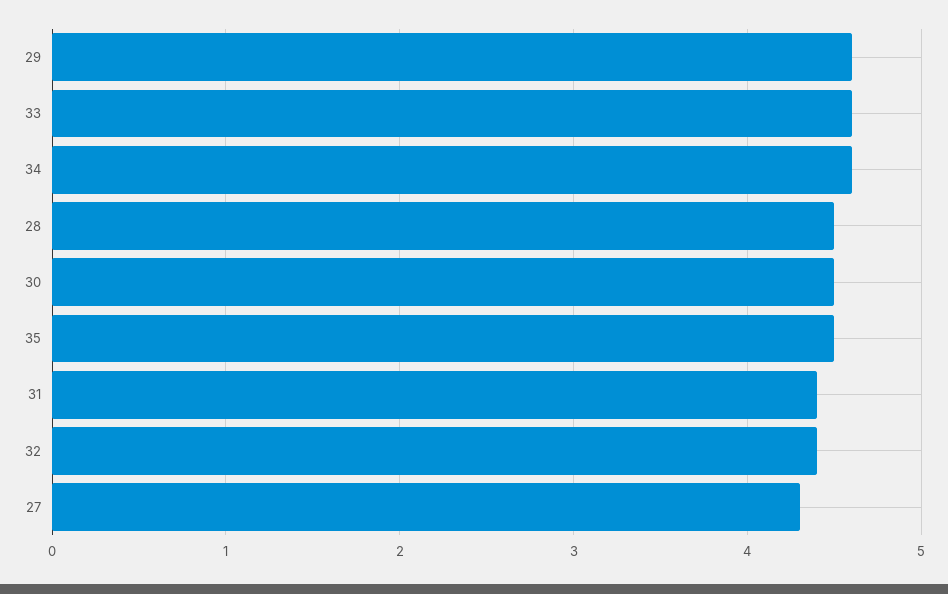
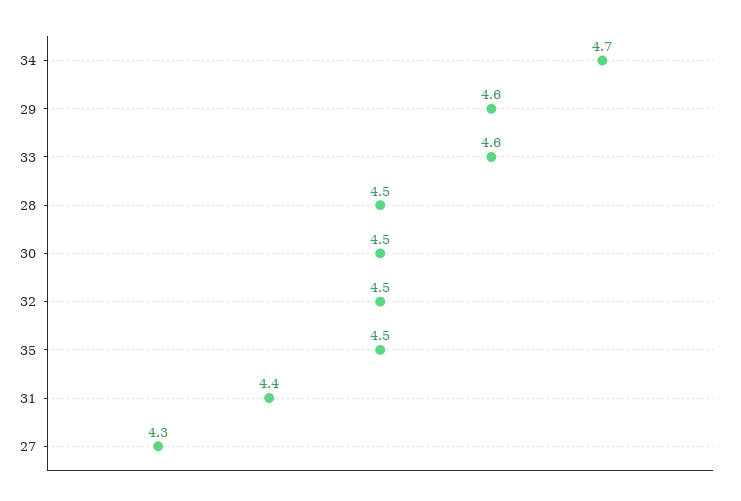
34: 4.6 -> 4.7
32: 4.4 -> 4.5

